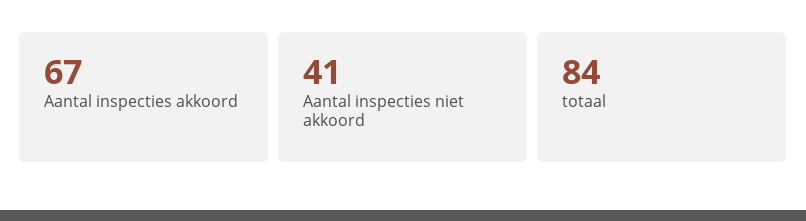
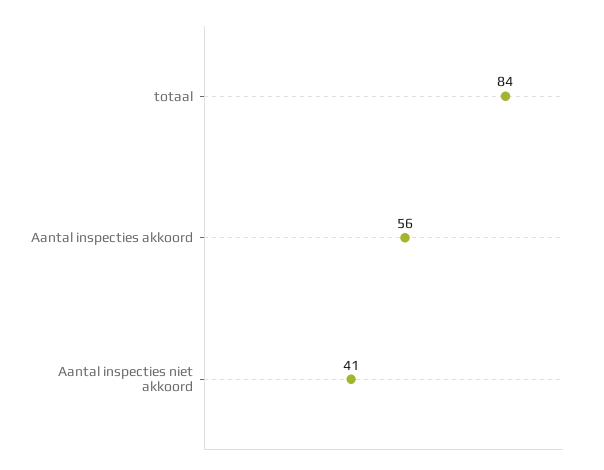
Aantal inspecties akkoord: 67 -> 56

